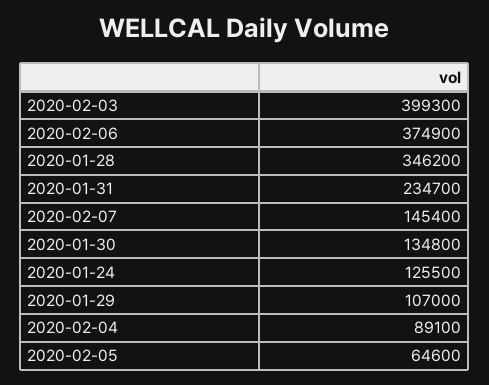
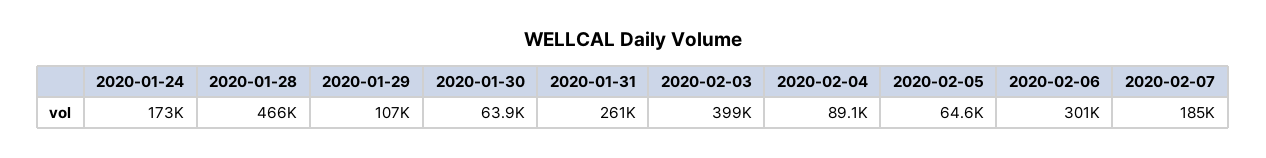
2020-02-06: 374900 -> 301000
2020-01-28: 346200 -> 466000
2020-01-31: 234700 -> 261000
2020-02-07: 145400 -> 185000
2020-01-30: 134800 -> 63900
2020-01-24: 125500 -> 173000

